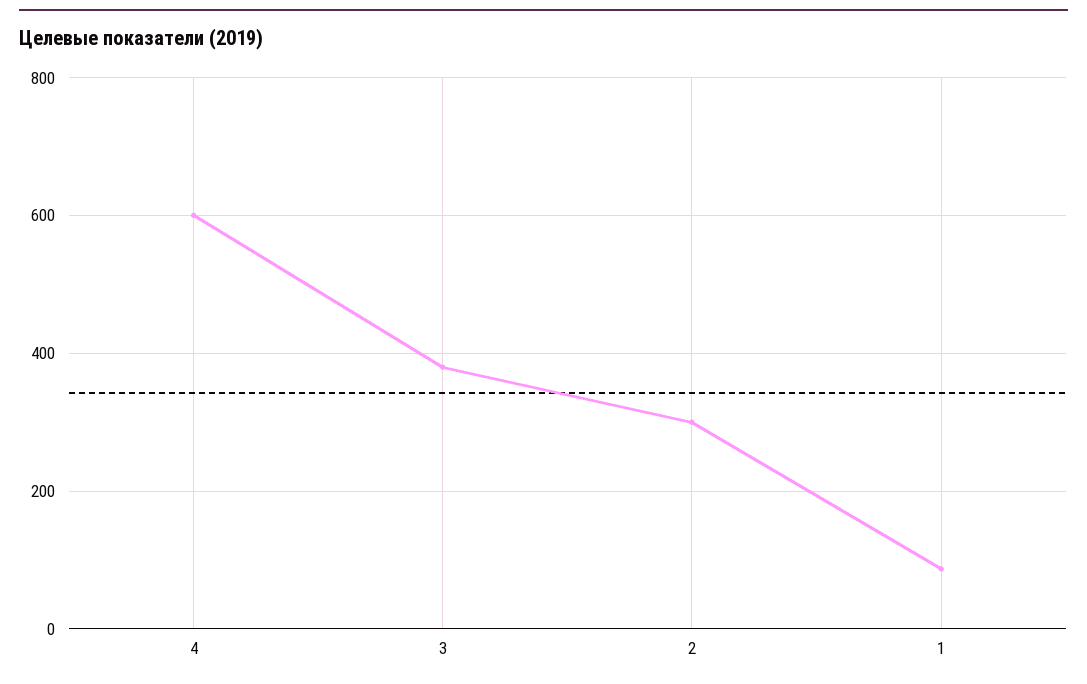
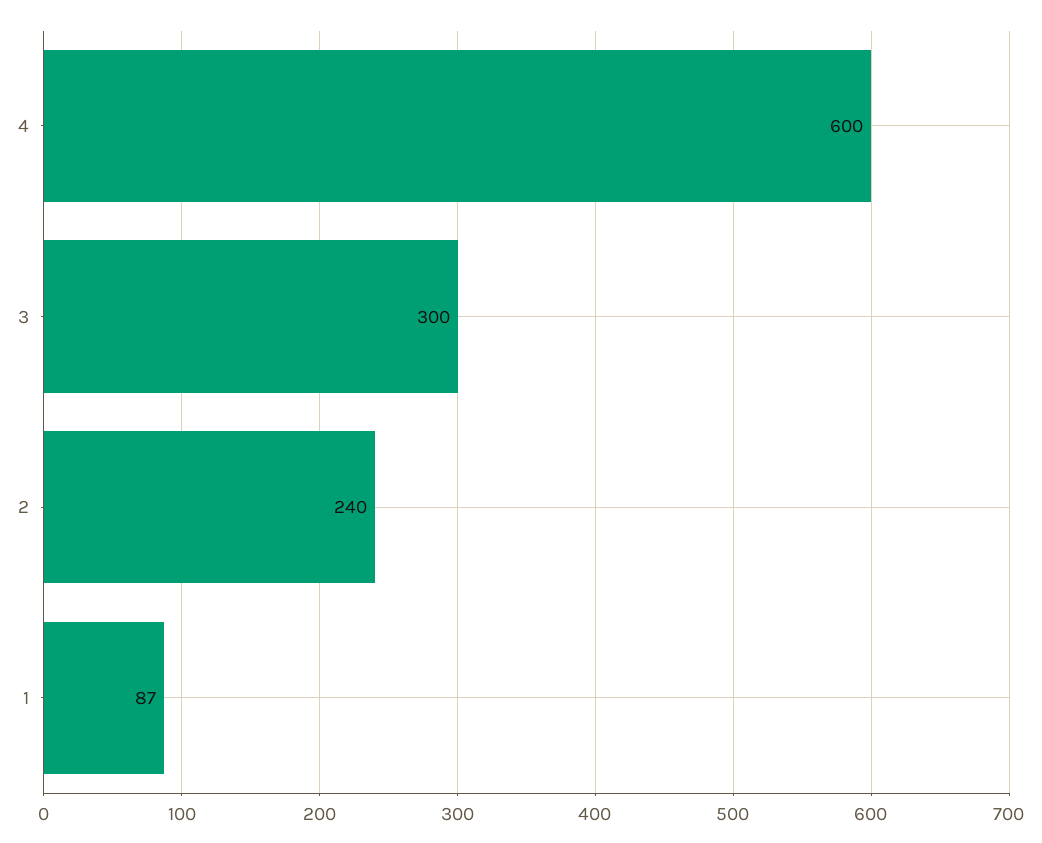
3: 380 -> 300
2: 300 -> 240

